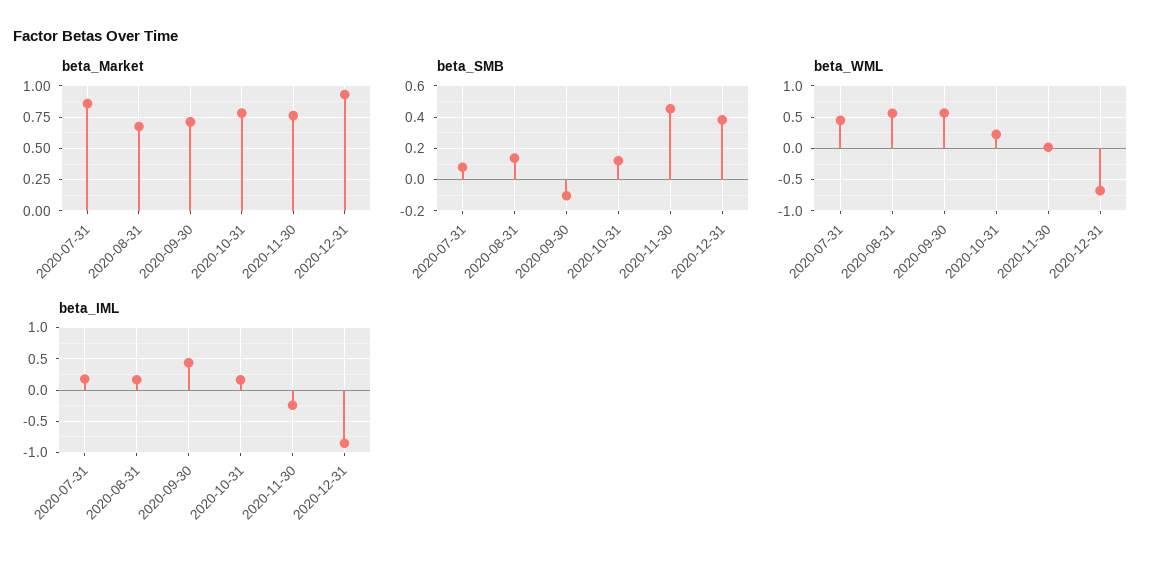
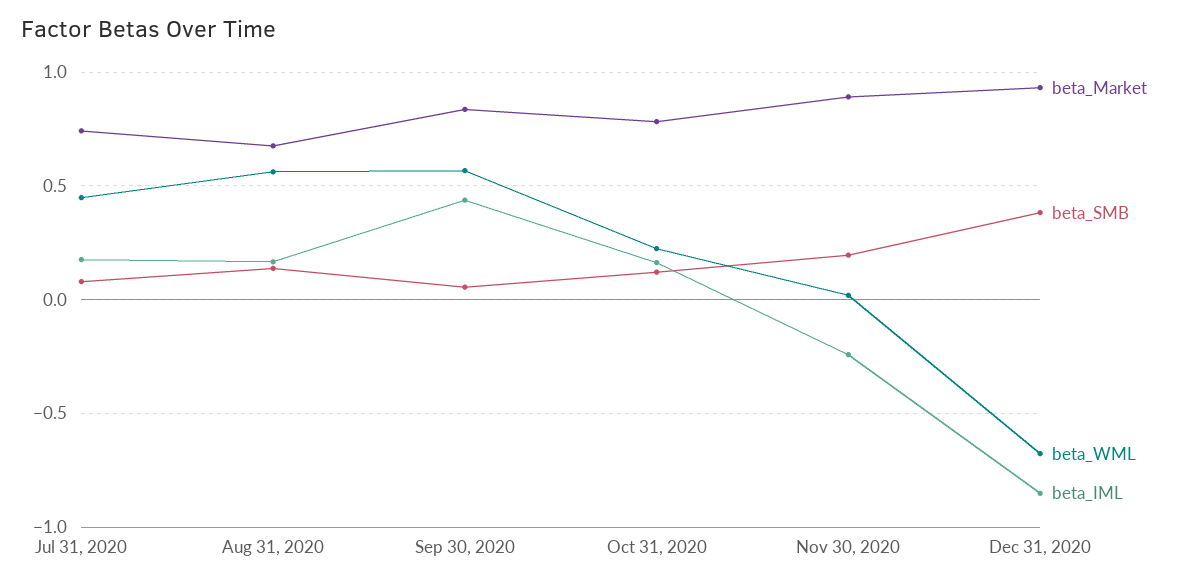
beta_Market, 2020-07-31: 0.85 -> 0.75
beta_Market, 2020-09-30: 0.7 -> 0.85
beta_Market, 2020-11-30: 0.75 -> 0.9
beta_SMB, 2020-09-30: -0.1 -> 0.05
beta_SMB, 2020-11-30: 0.45 -> 0.2

